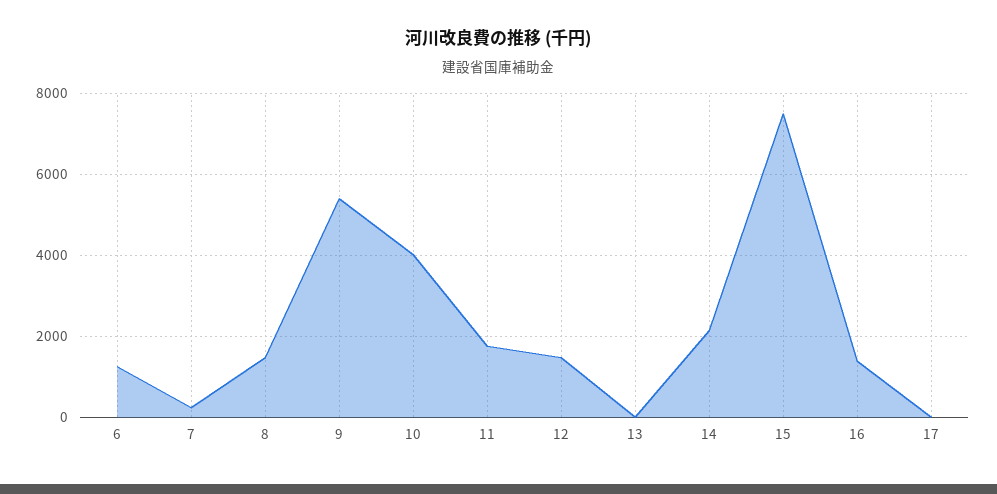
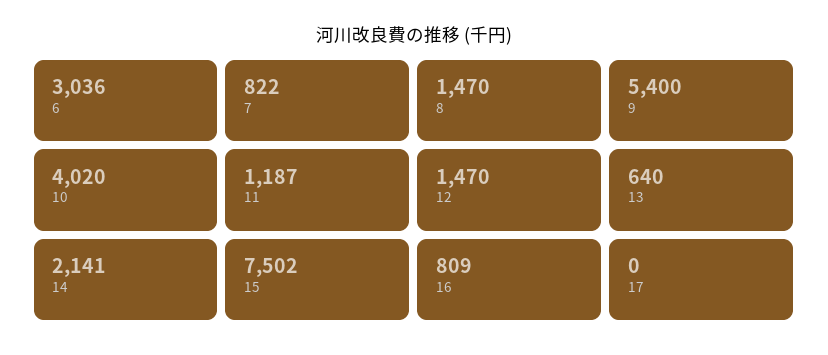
6: 1200 -> 3036
7: 200 -> 822
11: 1800 -> 1187
13: 0 -> 640
16: 1400 -> 809

